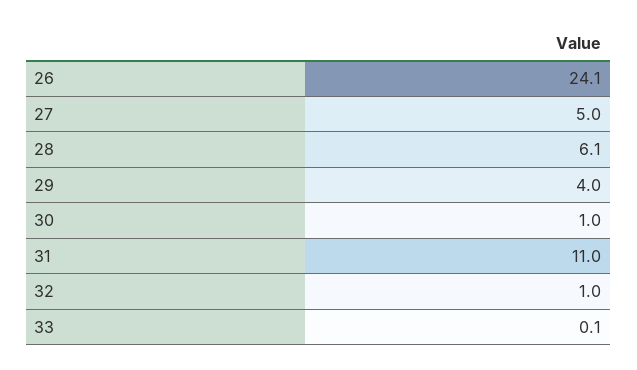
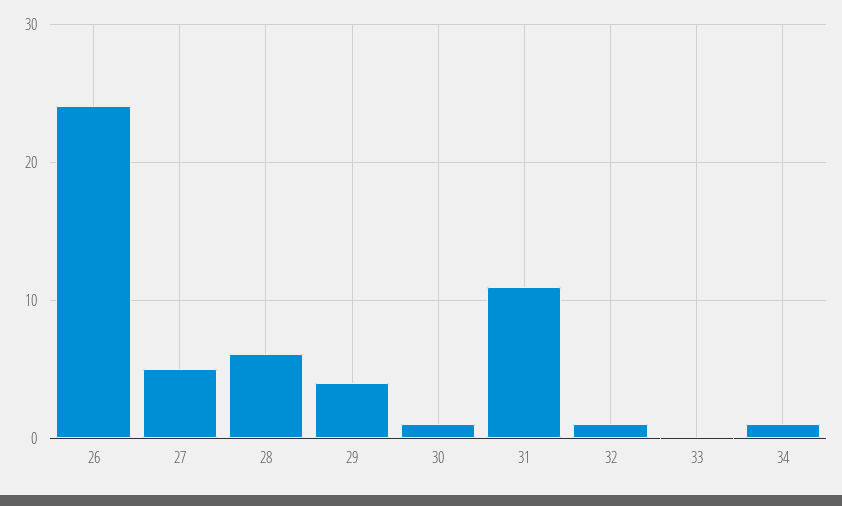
34: none -> 1

